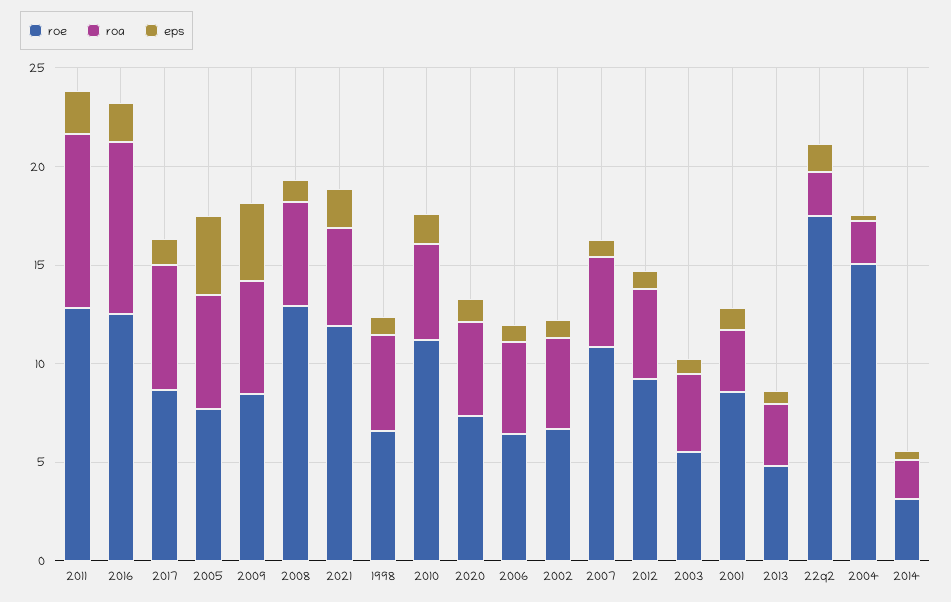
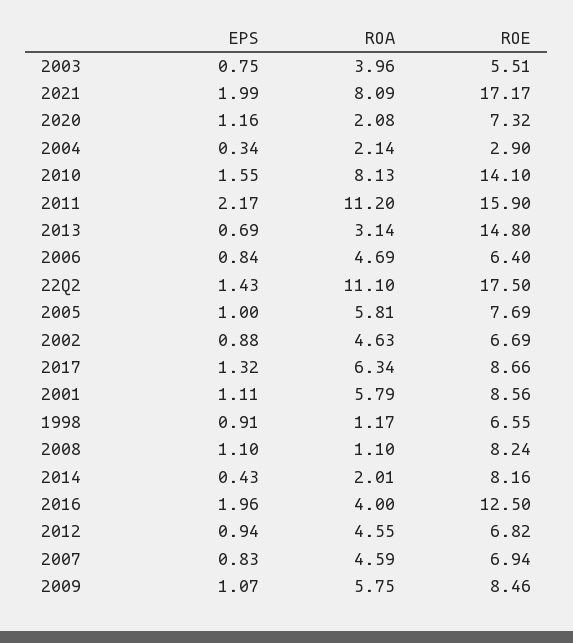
roe, 2011: 13 -> 15.9
roa, 2011: 9 -> 11.2
roa, 2016: 9 -> 4
eps, 2005: 4 -> 1
eps, 2009: 4 -> 1.07
roe, 2008: 13 -> 8.24
roa, 2008: 5 -> 1.1
roe, 2021: 12 -> 17.17
roa, 2021: 5 -> 8.09
roa, 1998: 5 -> 1.17
roe, 2010: 11 -> 14.1
roa, 2010: 5 -> 8.13
roa, 2020: 5 -> 2.08
roe, 2007: 11 -> 6.94
roe, 2012: 9 -> 6.82
roa, 2001: 3 -> 5.79
roe, 2013: 5 -> 14.8
roa, 22q2: 2 -> 11.1
roe, 2004: 15 -> 2.9
roe, 2014: 3 -> 8.16

